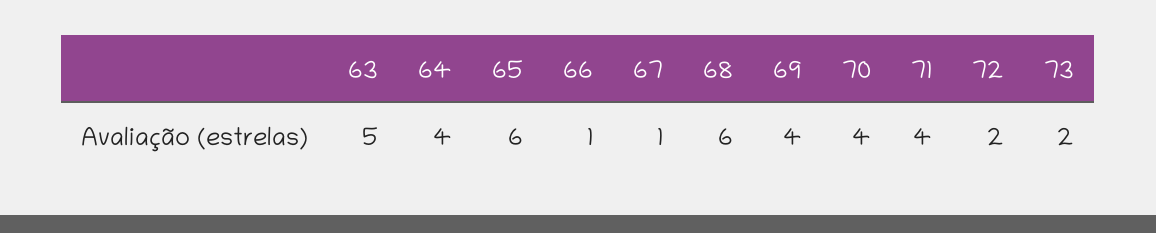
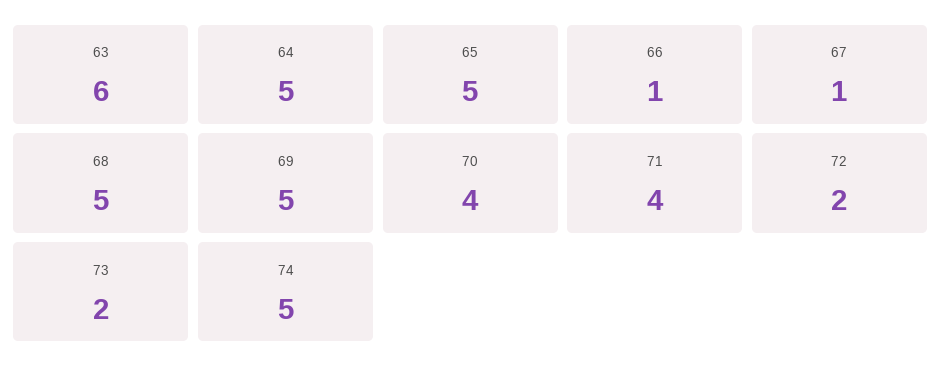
63: 5 -> 6
64: 4 -> 5
65: 6 -> 5
68: 6 -> 5
69: 4 -> 5
74: none -> 5

